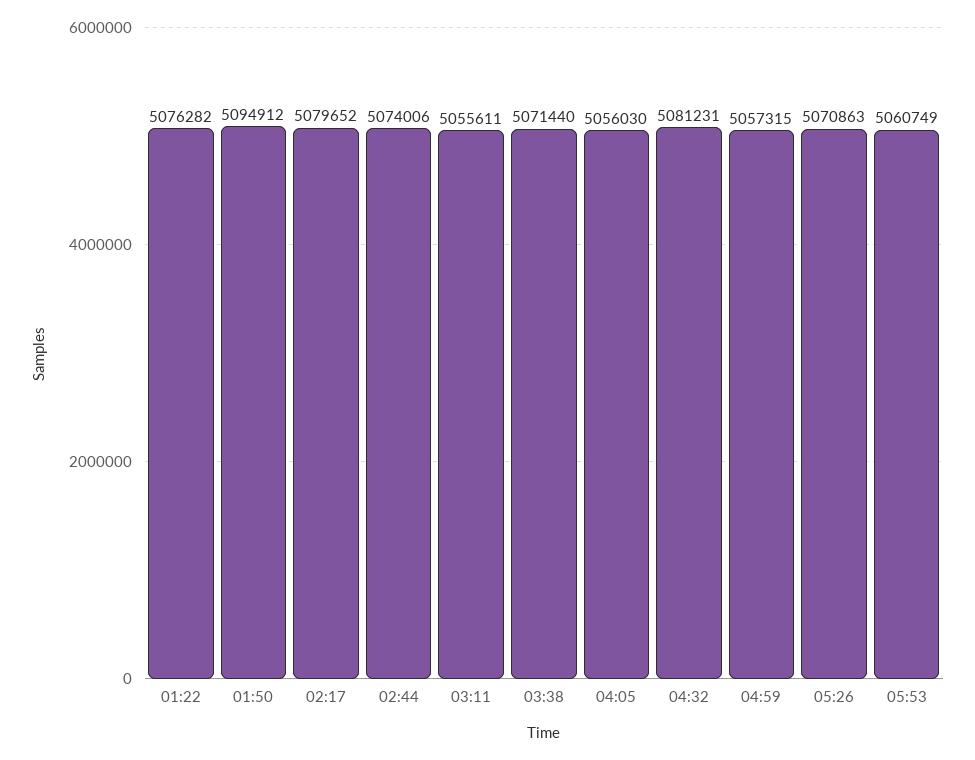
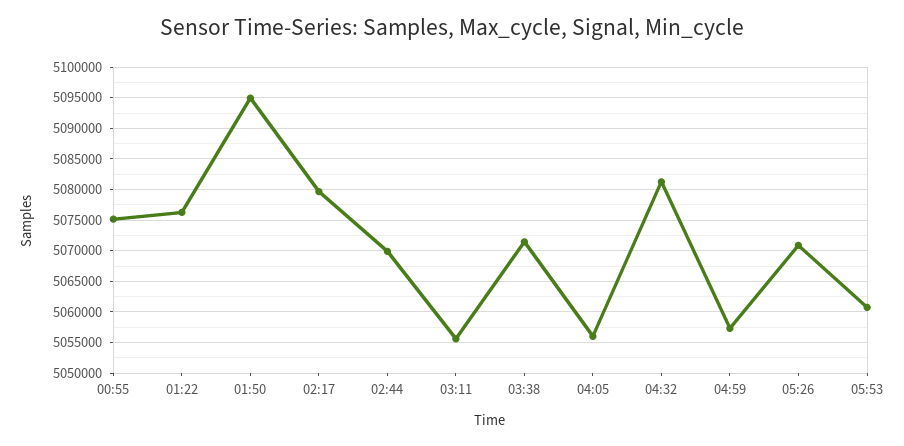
02:44: 5074006 -> 5070000
00:55: none -> 5075000

